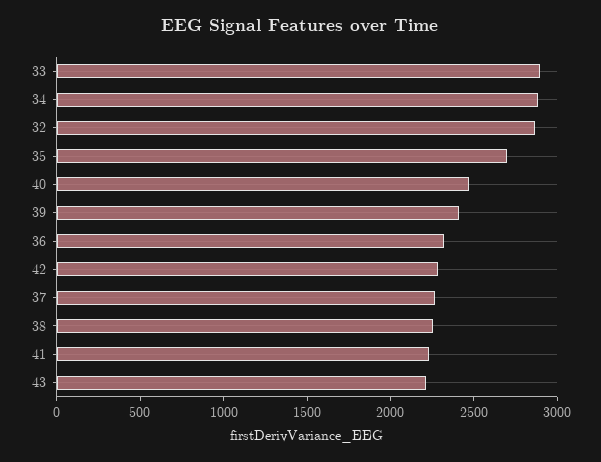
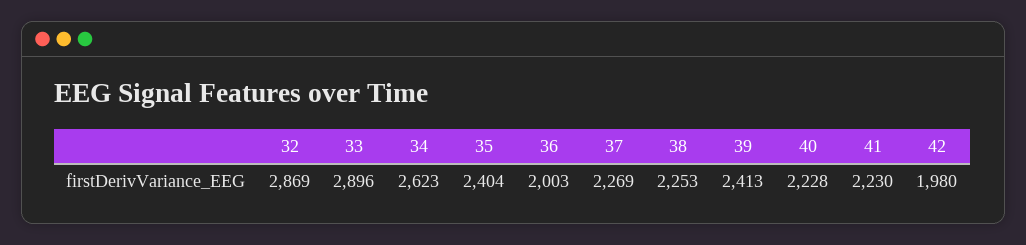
34: 2900 -> 2623
35: 2700 -> 2404
40: 2500 -> 2228
36: 2300 -> 2003
42: 2300 -> 1980
43: 2200 -> none

